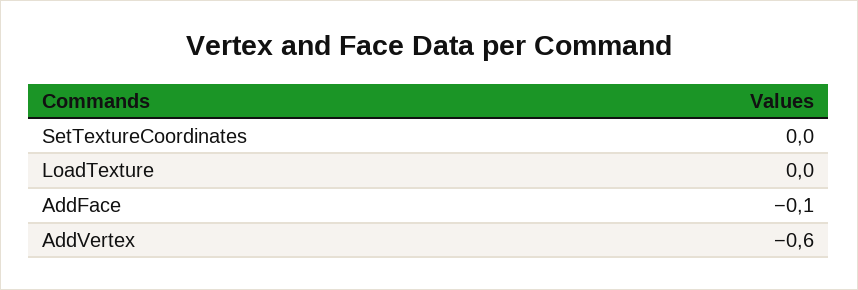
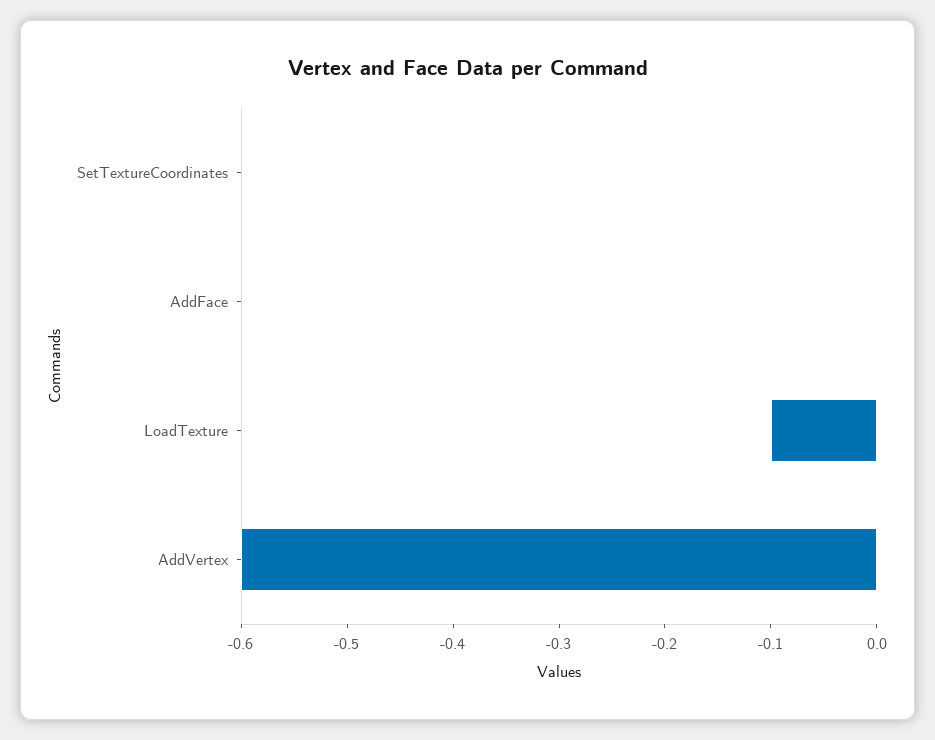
LoadTexture: 0 -> -0.1
AddFace: -0.1 -> 0

